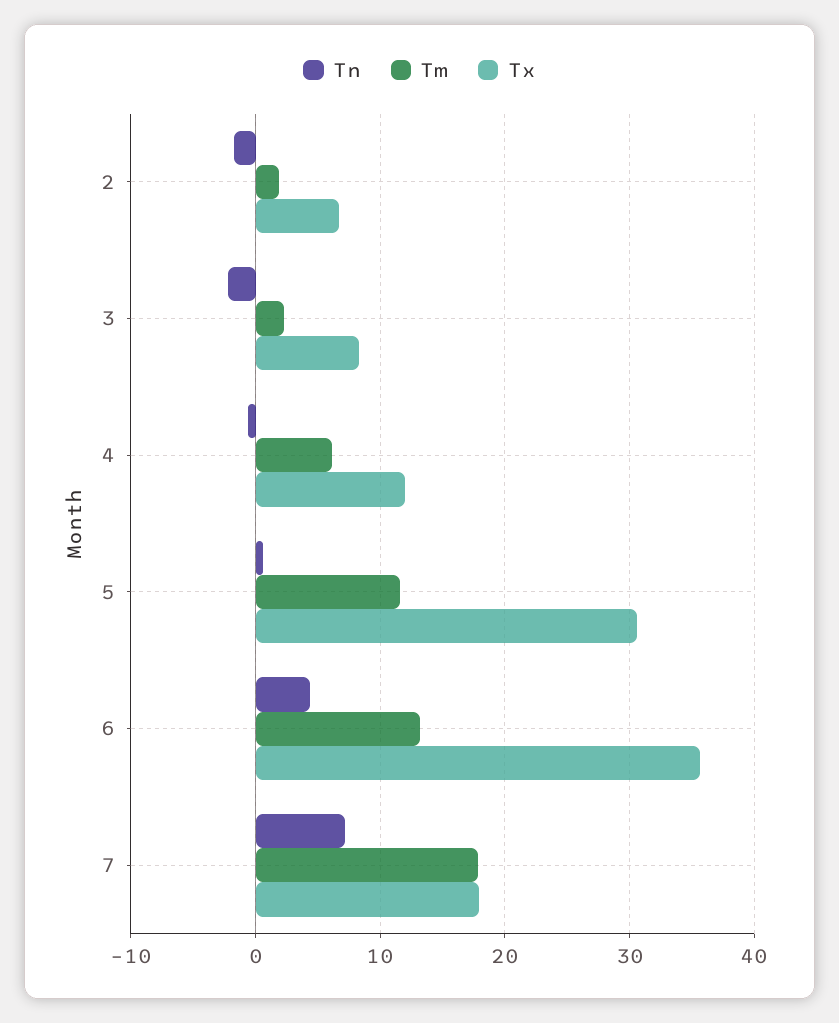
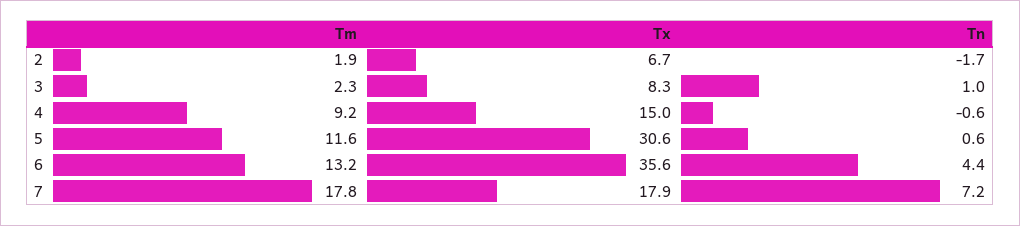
Tn, 3: -2 -> 1
Tm, 4: 6 -> 9.2
Tx, 4: 12 -> 15

